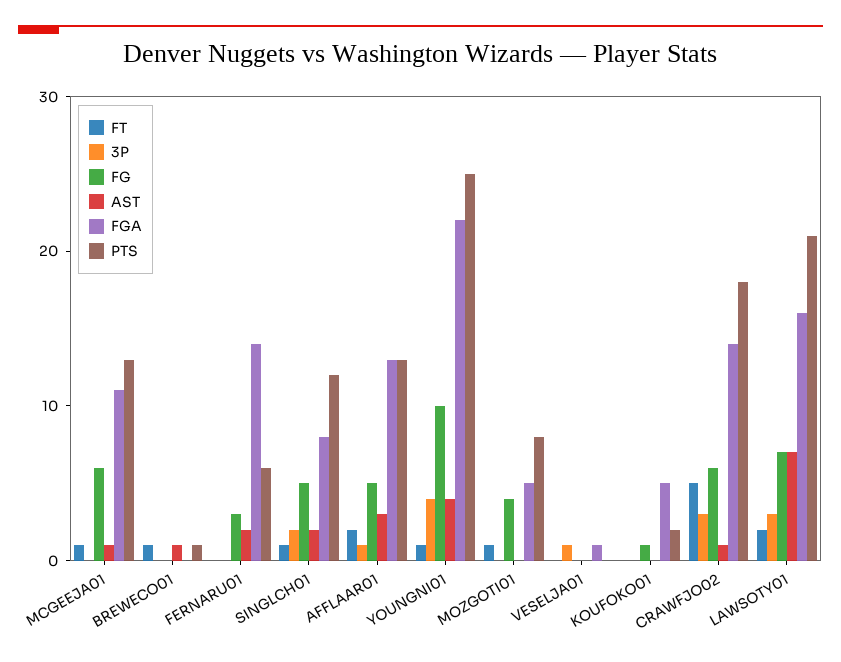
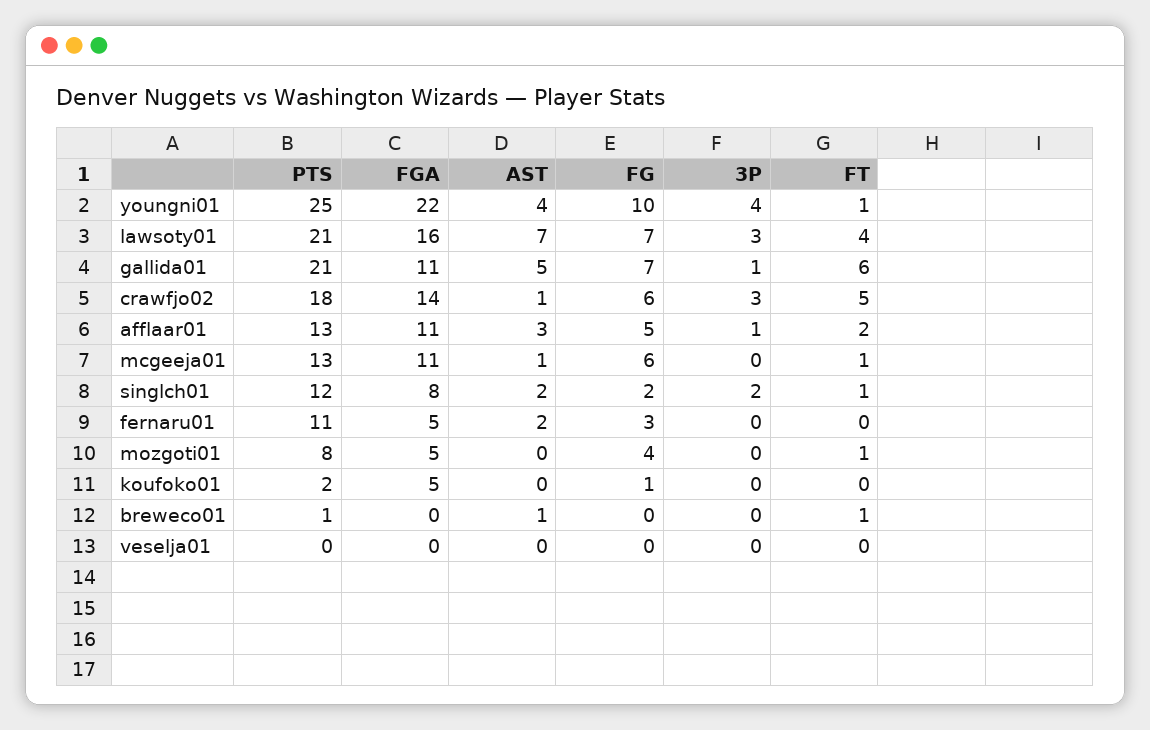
FGA, FERNARU01: 14 -> 5
PTS, FERNARU01: 6 -> 11
FG, SINGLCH01: 5 -> 2
FGA, AFFLAAR01: 13 -> 11
3P, VESELJA01: 1 -> 0
FGA, VESELJA01: 1 -> 0
FT, LAWSOTY01: 2 -> 4
PTS, gallida01: none -> 21
FGA, gallida01: none -> 11
AST, gallida01: none -> 5
FG, gallida01: none -> 7
3P, gallida01: none -> 1
FT, gallida01: none -> 6

